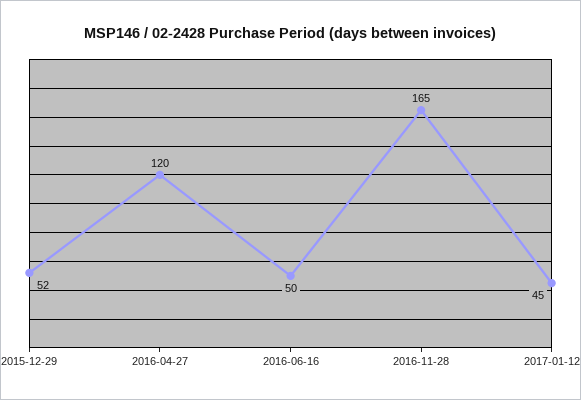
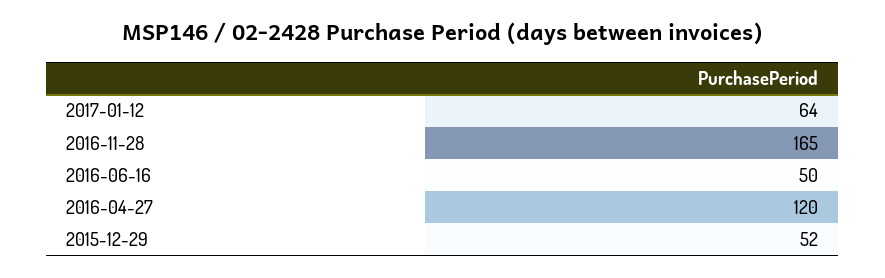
2017-01-12: 45 -> 64

